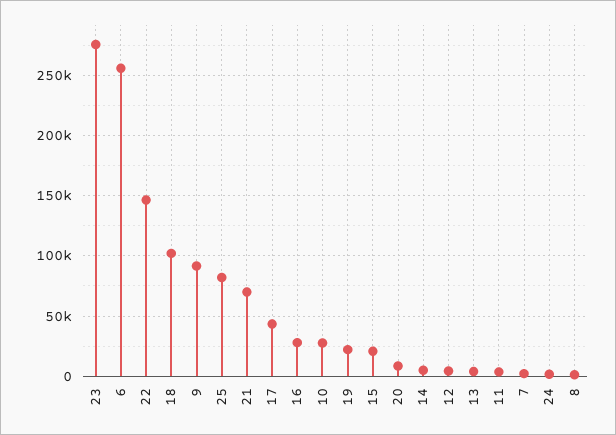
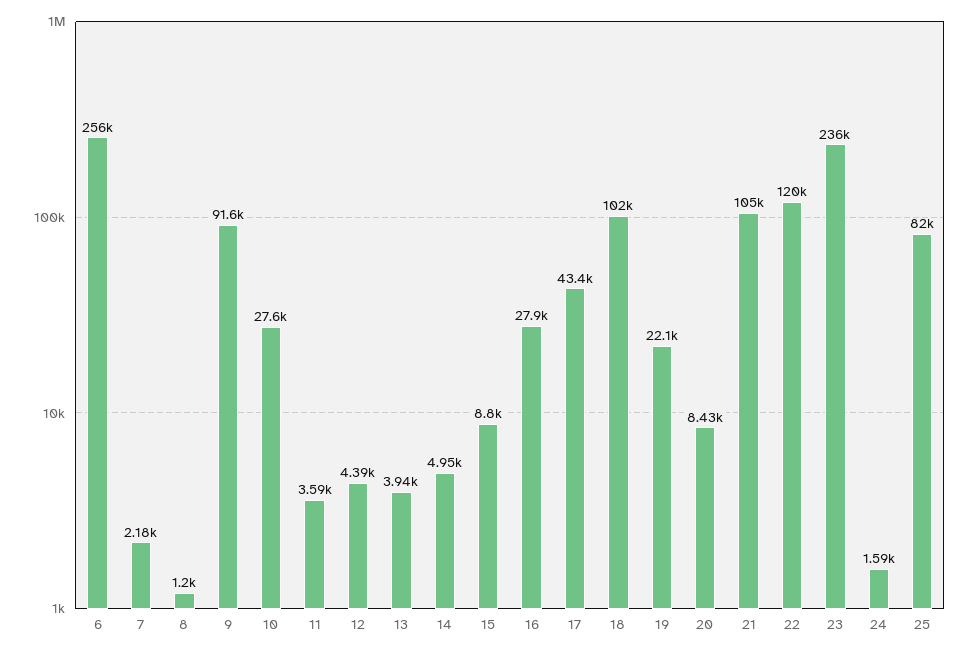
23: 275000 -> 236000
22: 145000 -> 120000
21: 70000 -> 105000
15: 20000 -> 8800

